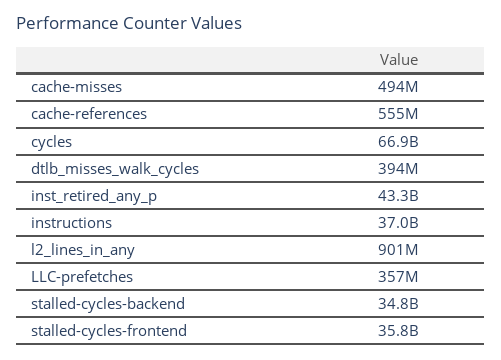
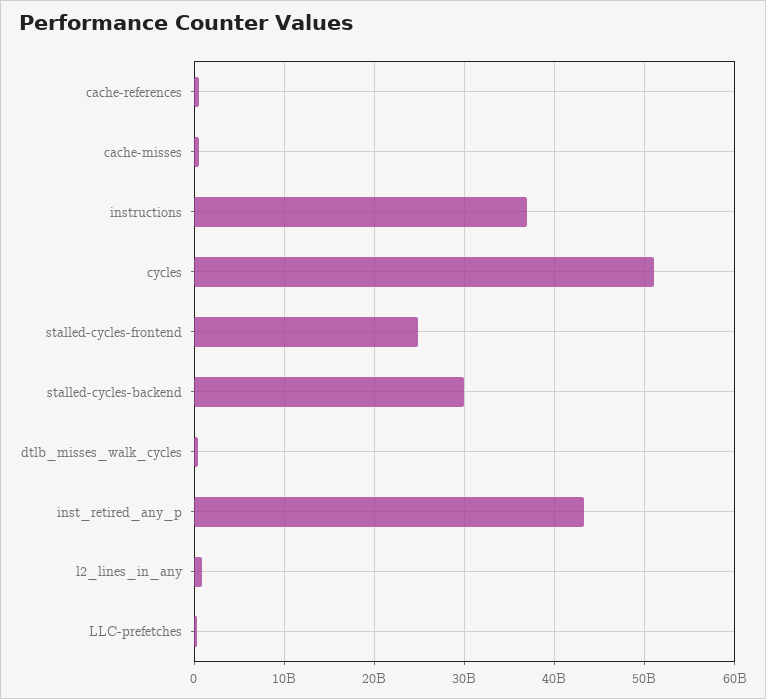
cycles: 66900000000 -> 51000000000
stalled-cycles-backend: 34800000000 -> 30000000000
stalled-cycles-frontend: 35800000000 -> 25000000000

